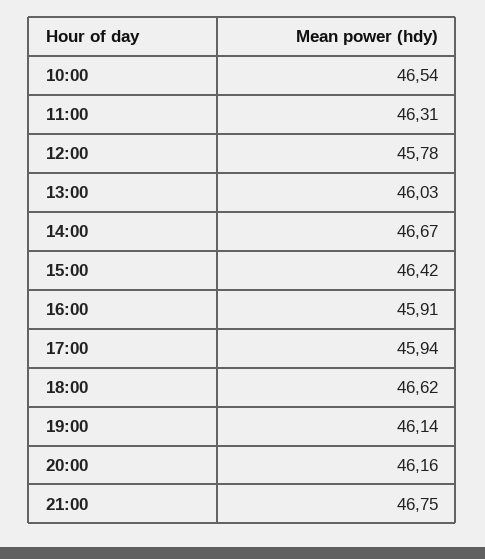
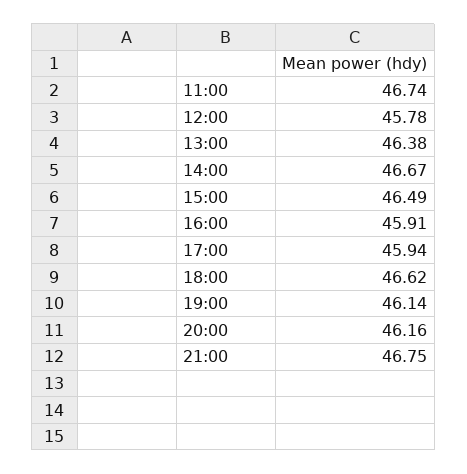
10:00: 46.54 -> none
11:00: 46.31 -> 46.74
13:00: 46.03 -> 46.38
15:00: 46.42 -> 46.49

